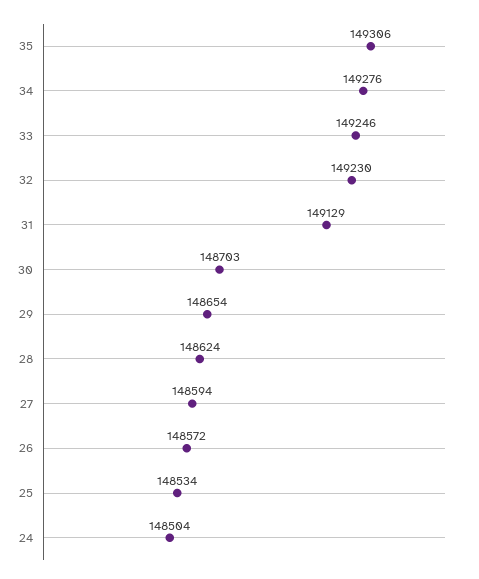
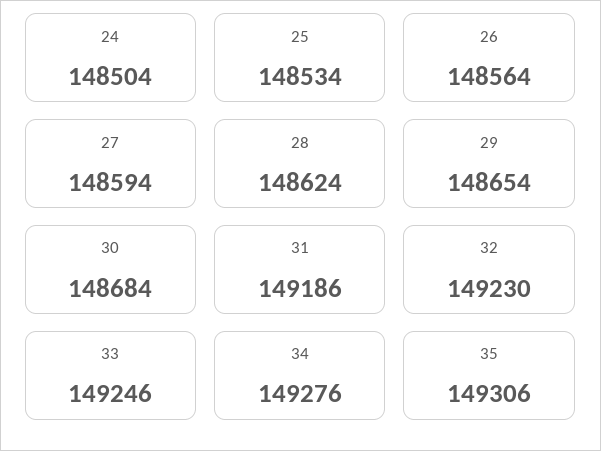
31: 149129 -> 149186
30: 148703 -> 148684
26: 148572 -> 148564

